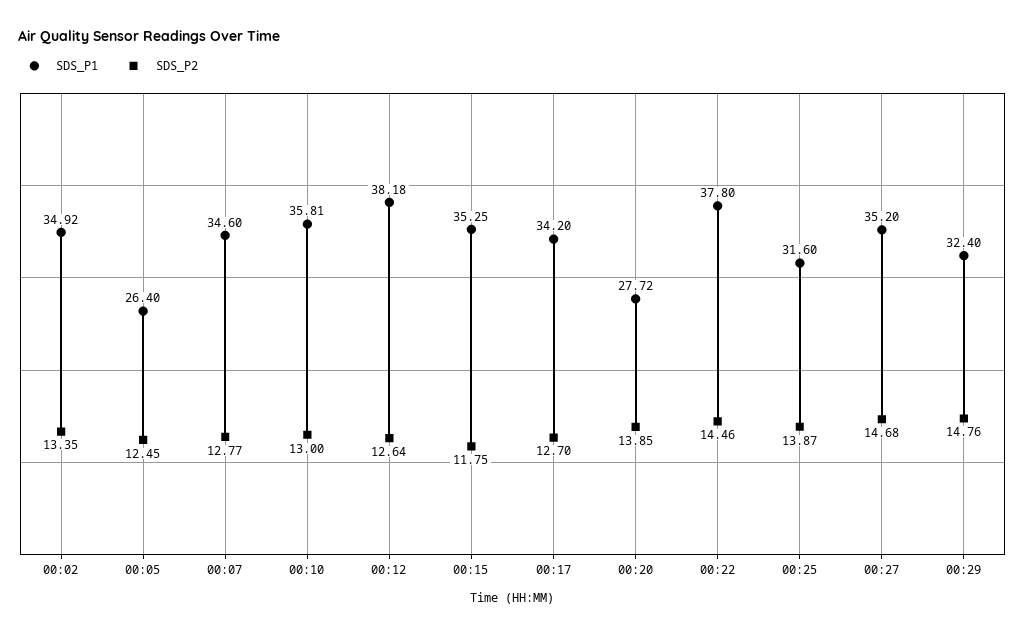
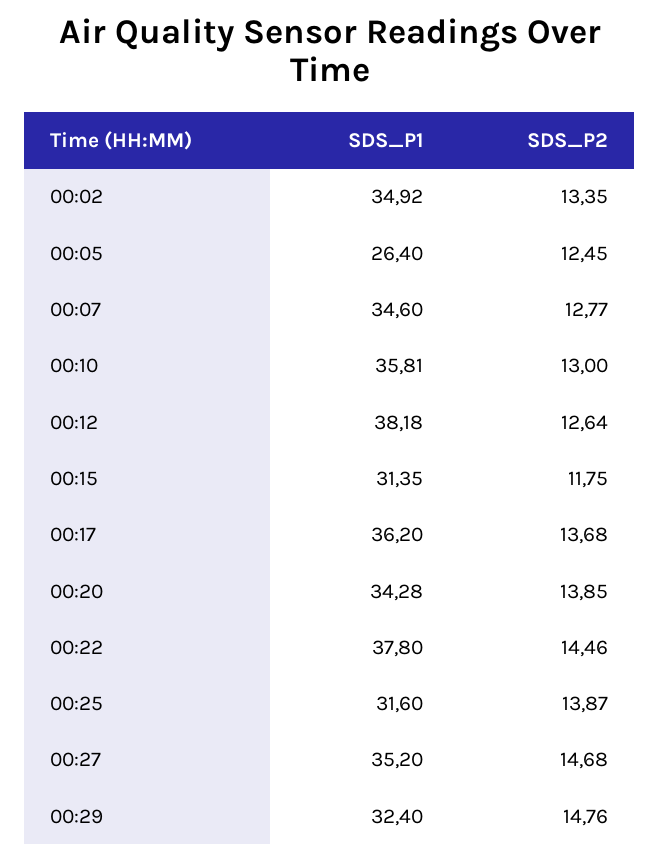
SDS_P1, 00:15: 35.25 -> 31.35
SDS_P1, 00:17: 34.2 -> 36.2
SDS_P2, 00:17: 12.7 -> 13.68
SDS_P1, 00:20: 27.72 -> 34.28

